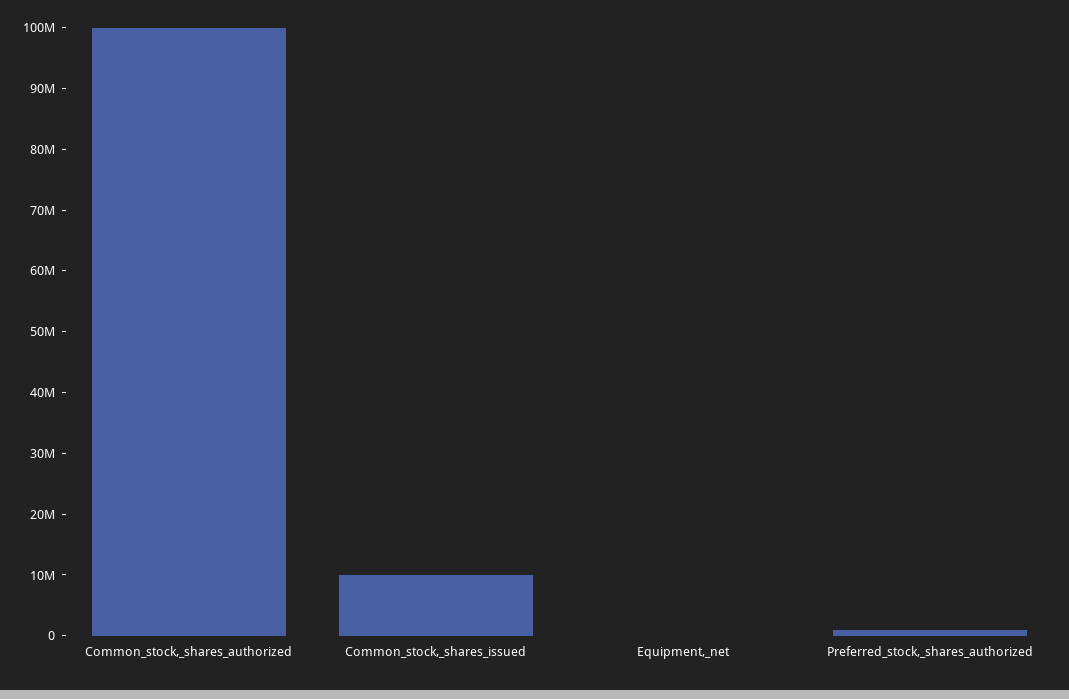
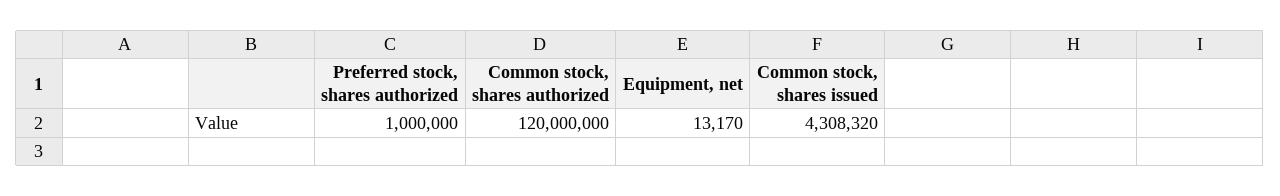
Common_stock,_shares_authorized: 100000000 -> 120000000
Common_stock,_shares_issued: 10000000 -> 4308320

